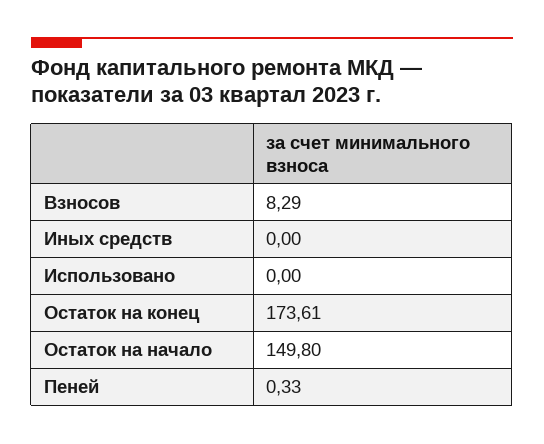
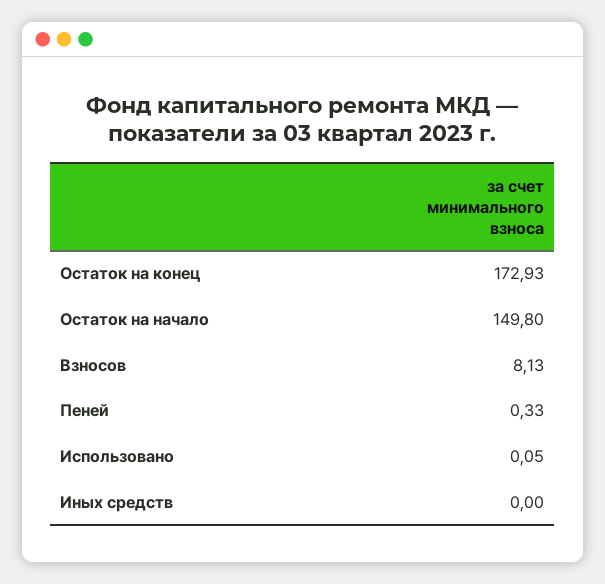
Взносов: 8.29 -> 8.13
Использовано: 0 -> 0.05
Остаток на конец: 173.61 -> 172.93

